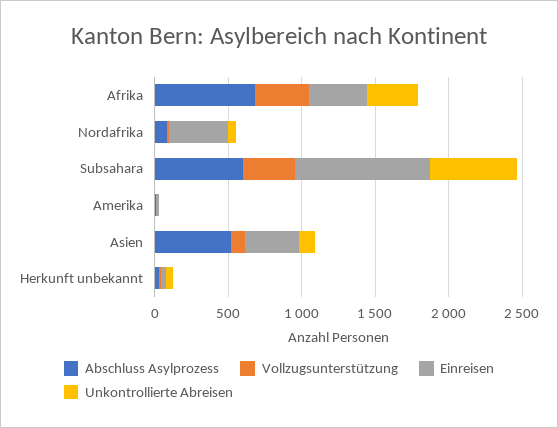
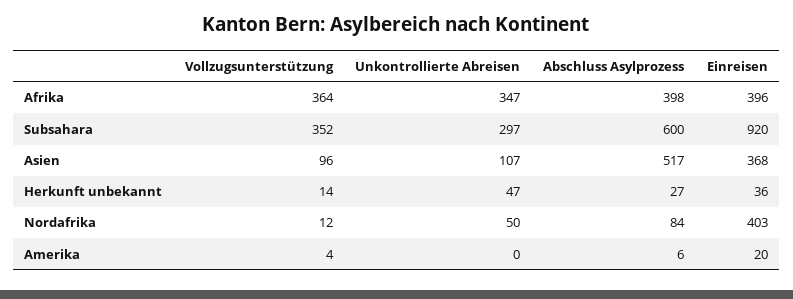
Abschluss Asylprozess, Afrika: 700 -> 398
Unkontrollierte Abreisen, Subsahara: 600 -> 297

